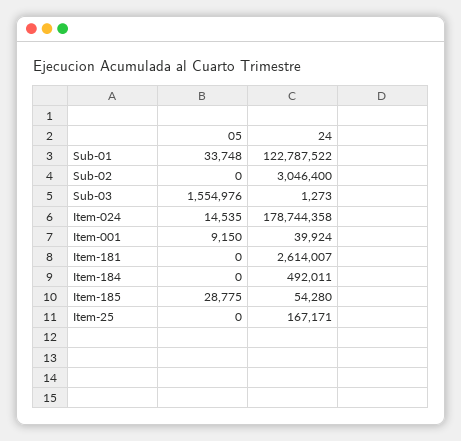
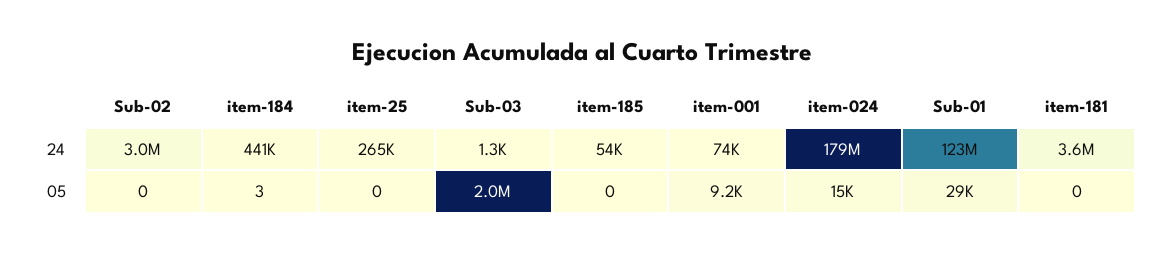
05, Sub-01: 33748 -> 29000
05, Sub-03: 1554976 -> 2000000
24, Item-001: 39924 -> 74000
24, Item-181: 2614007 -> 3600000
05, Item-184: 0 -> 3
24, Item-184: 492011 -> 441000
05, Item-185: 28775 -> 0
24, Item-25: 167171 -> 265000

